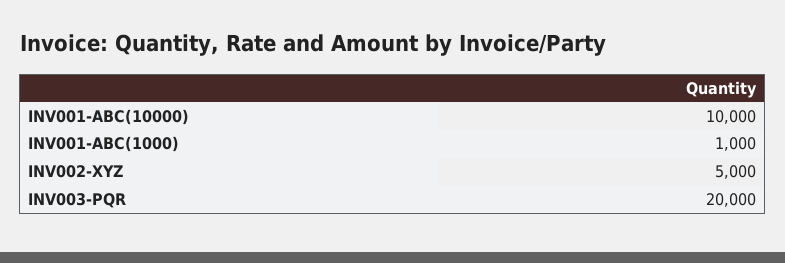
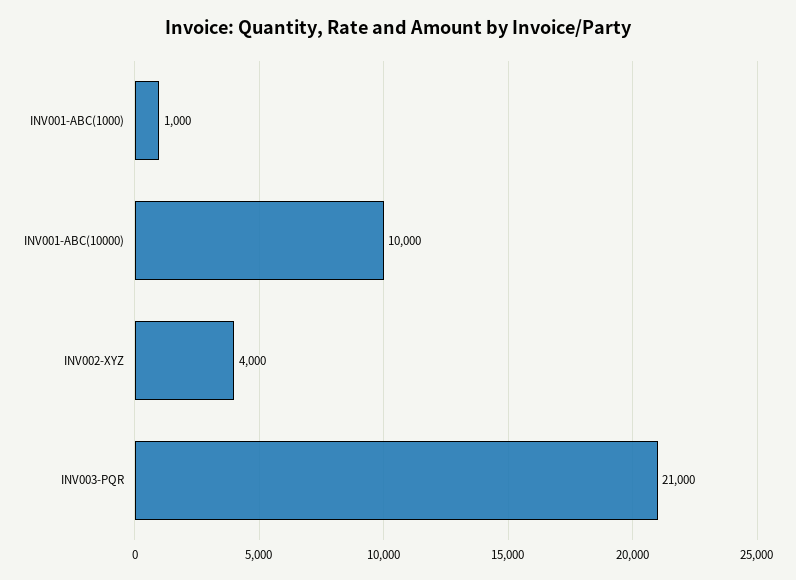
INV002-XYZ: 5000 -> 4000
INV003-PQR: 20000 -> 21000

